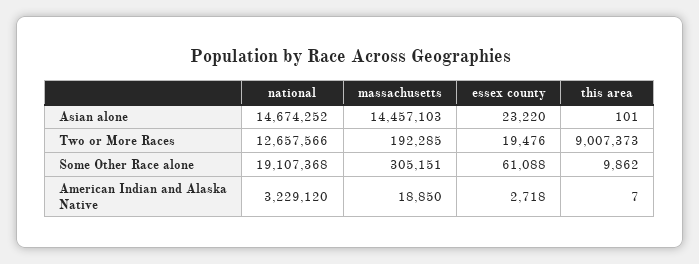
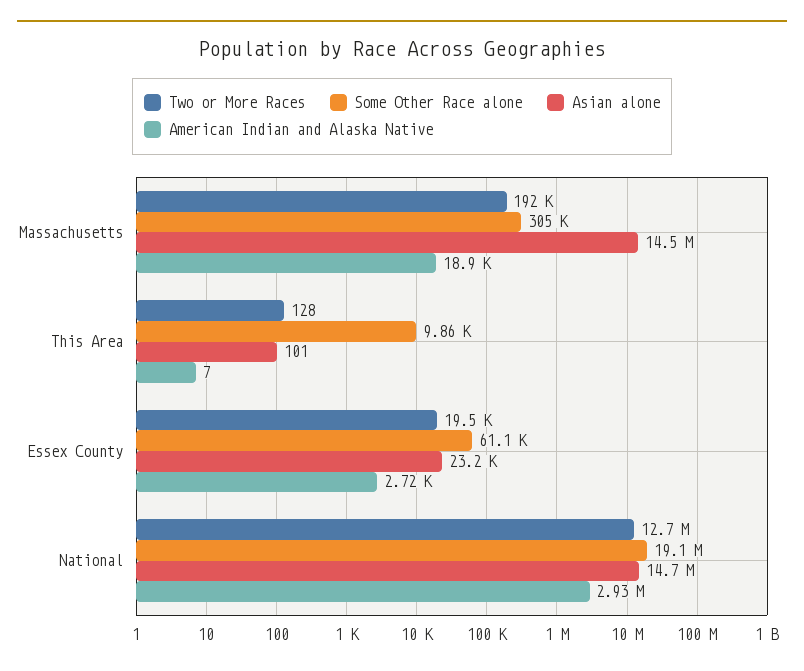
Two or More Races, this area: 9007373 -> 128
American Indian and Alaska Native, national: 3229120 -> 2930000

